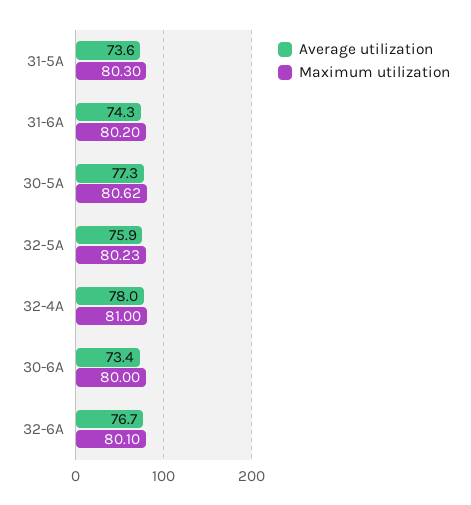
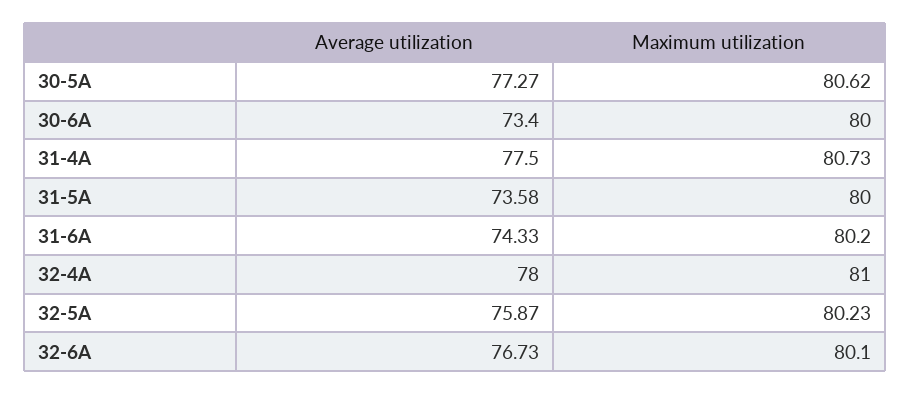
Maximum utilization, 31-5A: 80.3 -> 80
Average utilization, 31-4A: none -> 77.5
Maximum utilization, 31-4A: none -> 80.73

